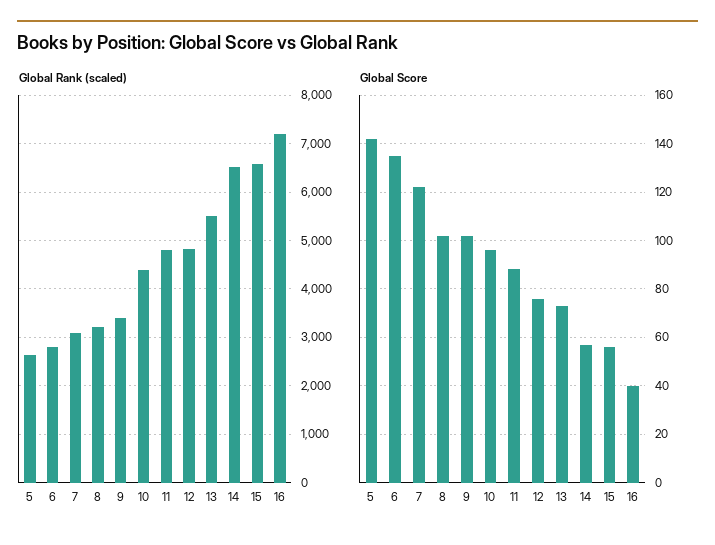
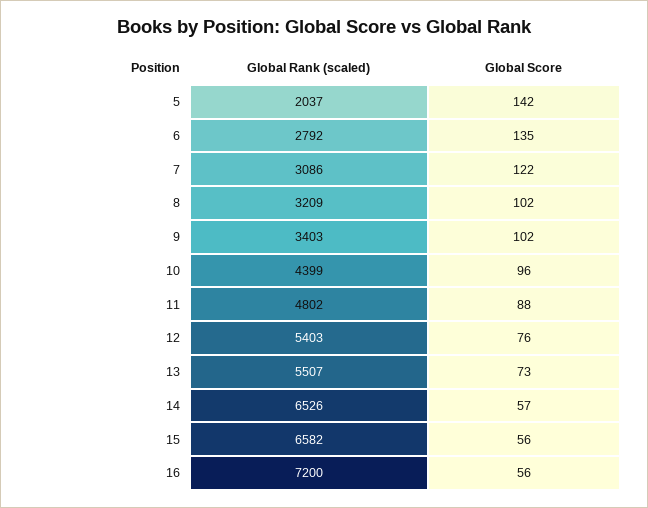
Global Rank (scaled), 5: 2600 -> 2037
Global Rank (scaled), 12: 4800 -> 5403
Global Score, 16: 40 -> 56

